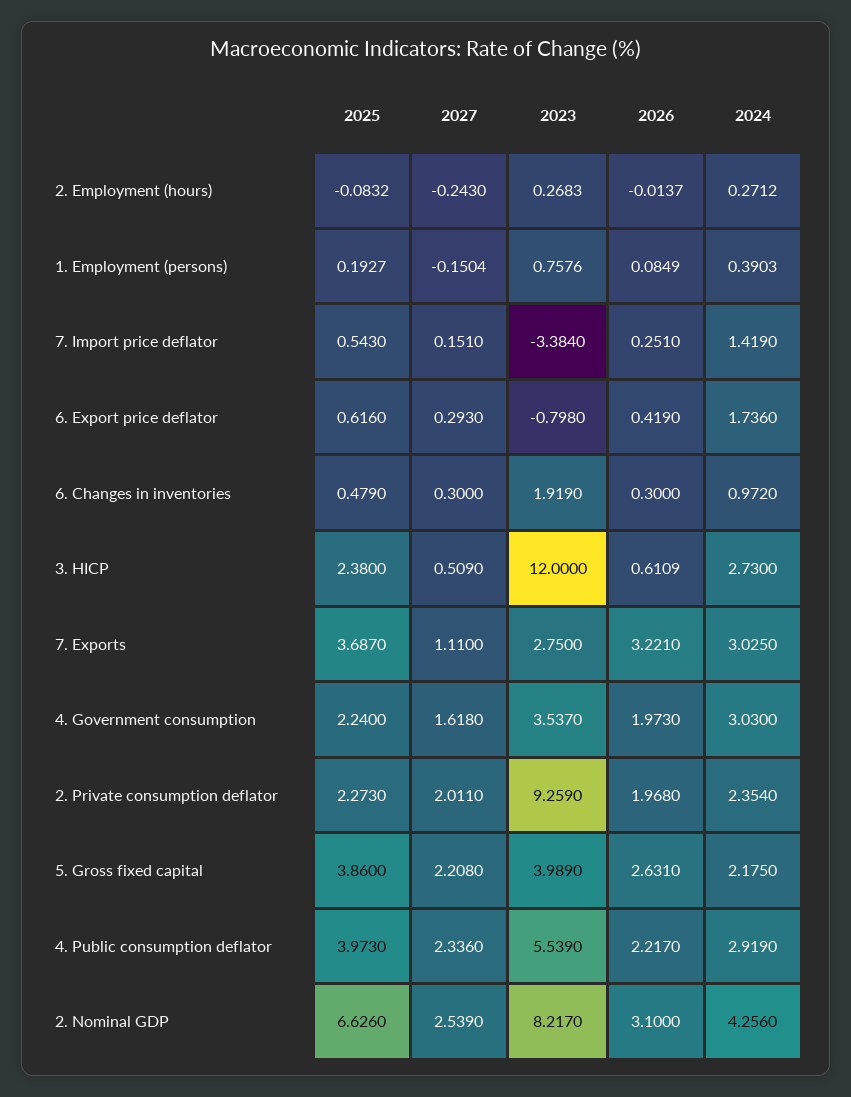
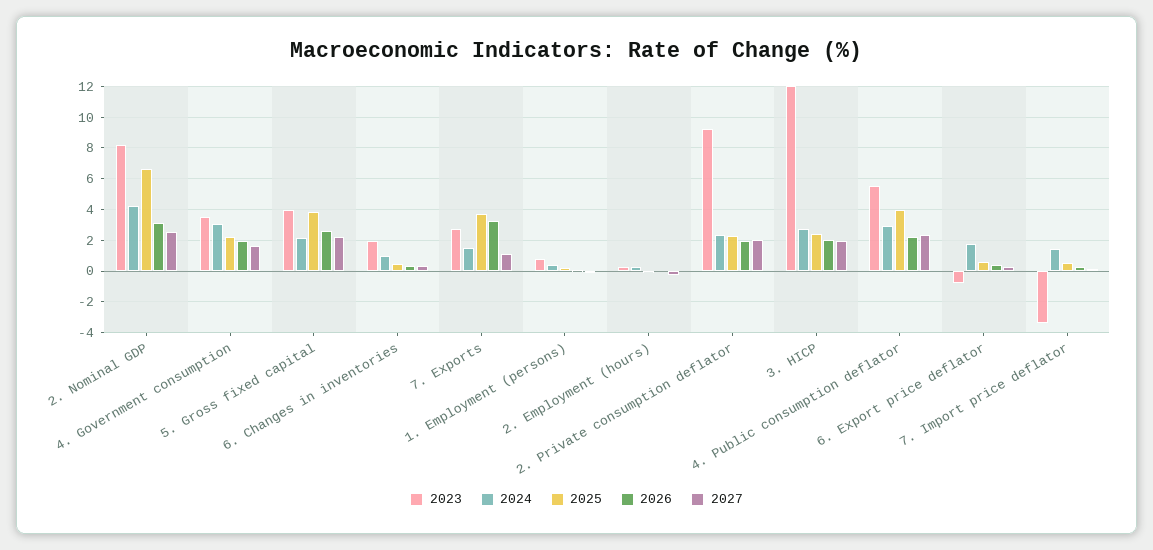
2027, 3. HICP: 0.509 -> 2
2026, 3. HICP: 0.6109 -> 2
2024, 7. Exports: 3.025 -> 1.5

